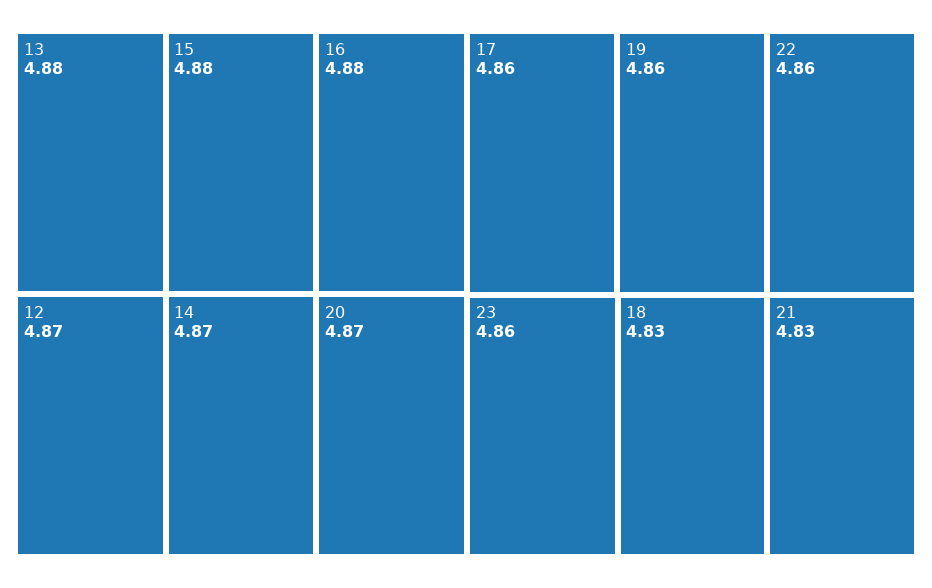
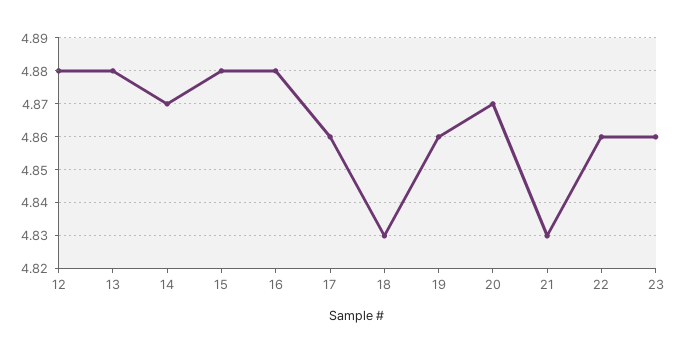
12: 4.87 -> 4.88

